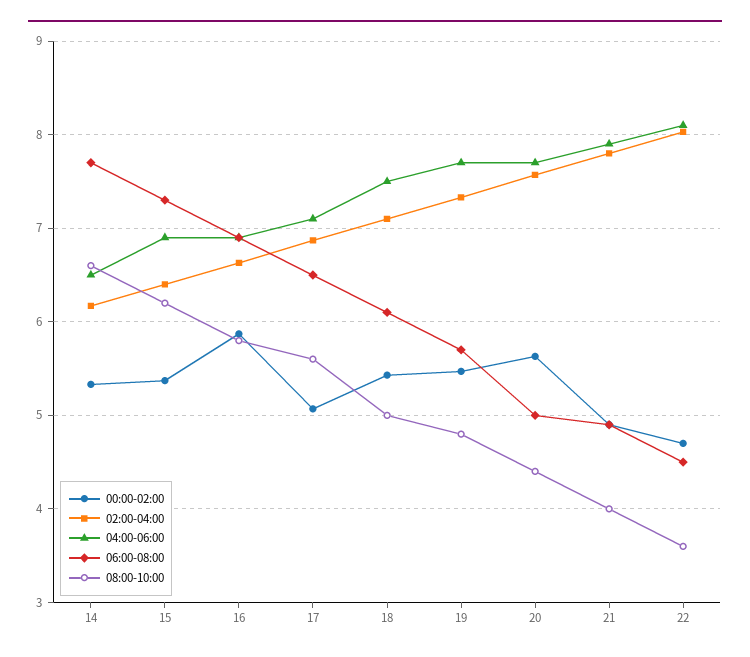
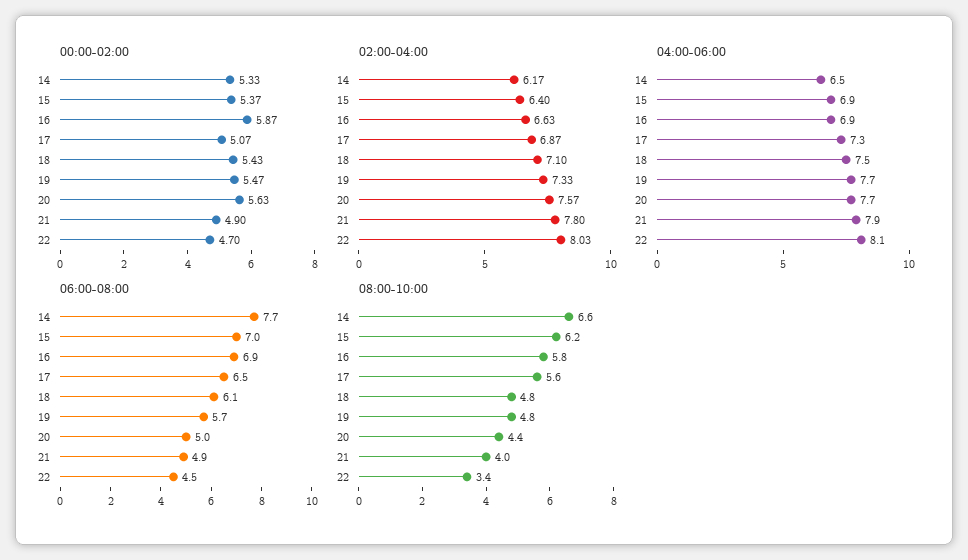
06:00-08:00, 15: 7.3 -> 7
04:00-06:00, 17: 7.1 -> 7.3
08:00-10:00, 18: 5 -> 4.8
08:00-10:00, 22: 3.6 -> 3.4

